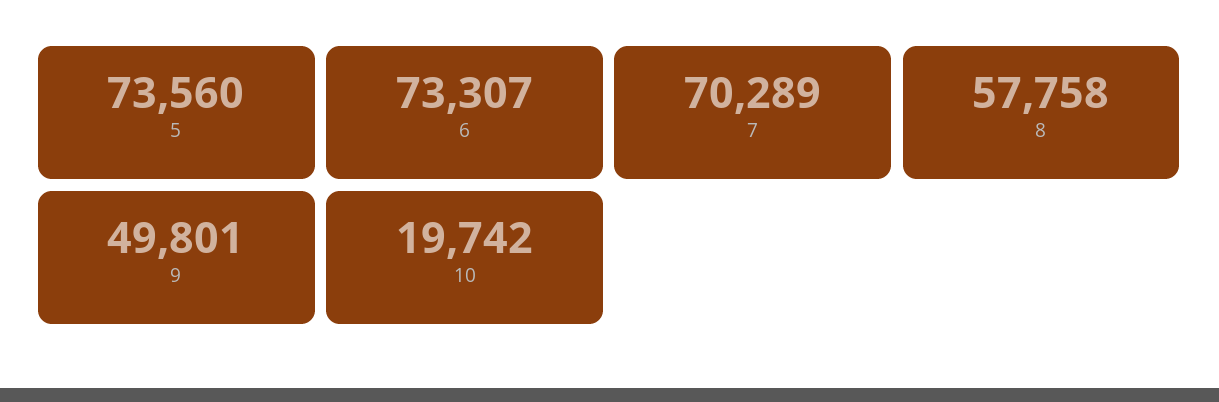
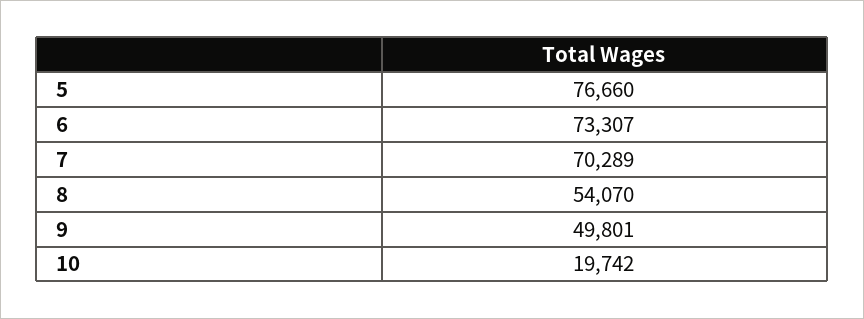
5: 73560 -> 76660
8: 57758 -> 54070

